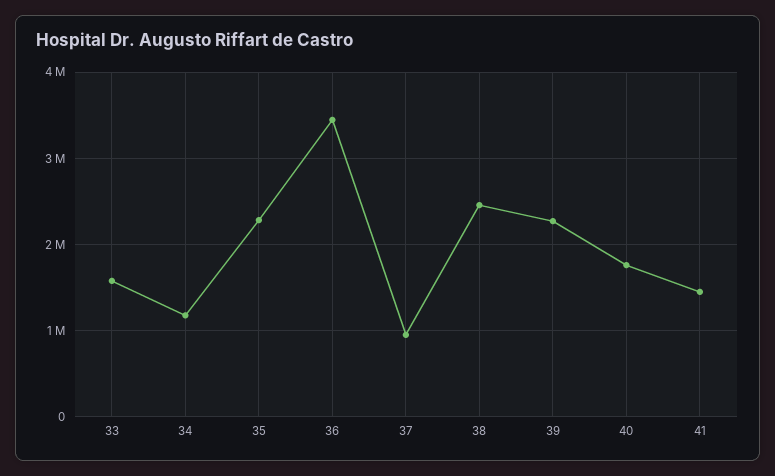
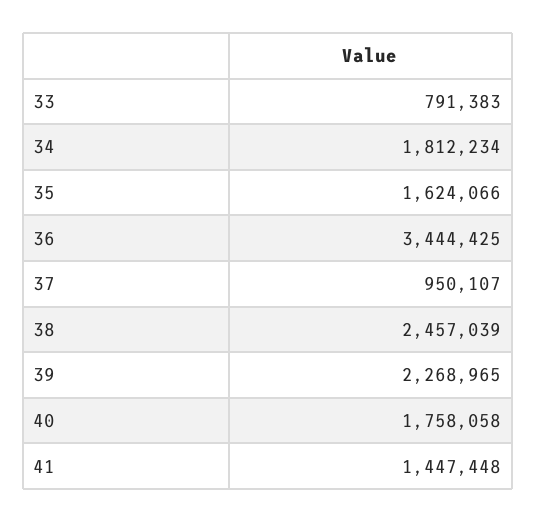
33: 1600000 -> 791383
34: 1200000 -> 1812234
35: 2300000 -> 1624066

